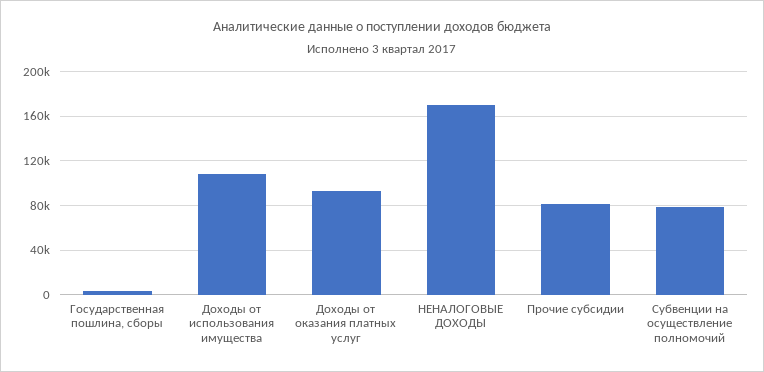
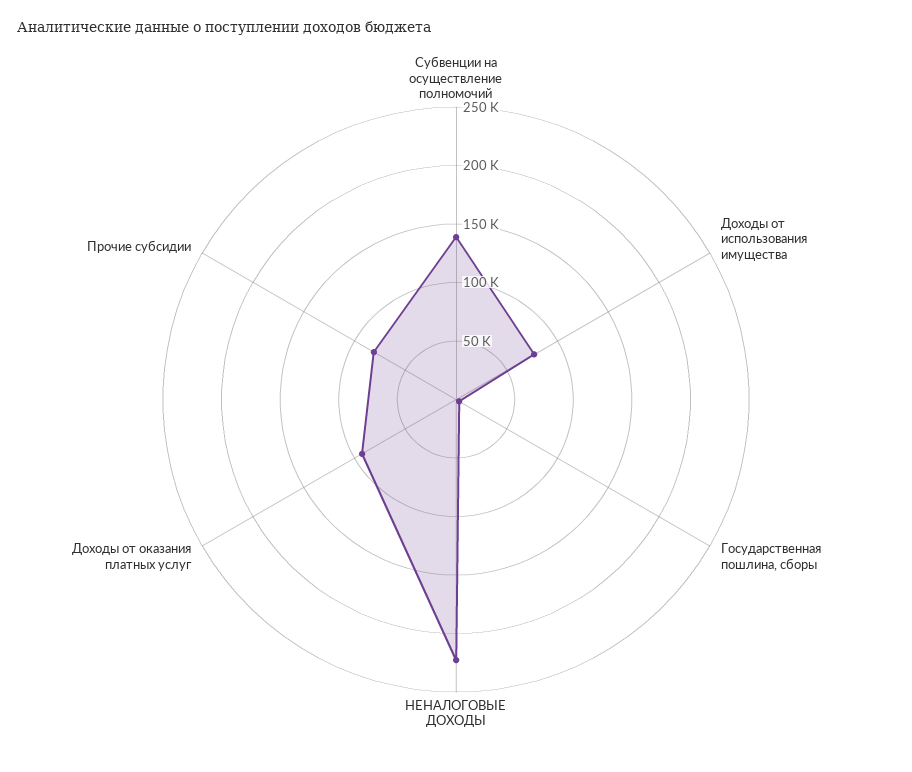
Доходы от использования имущества: 110000 -> 80000
НЕНАЛОГОВЫЕ ДОХОДЫ: 170000 -> 220000
Субвенции на осуществление полномочий: 80000 -> 140000

